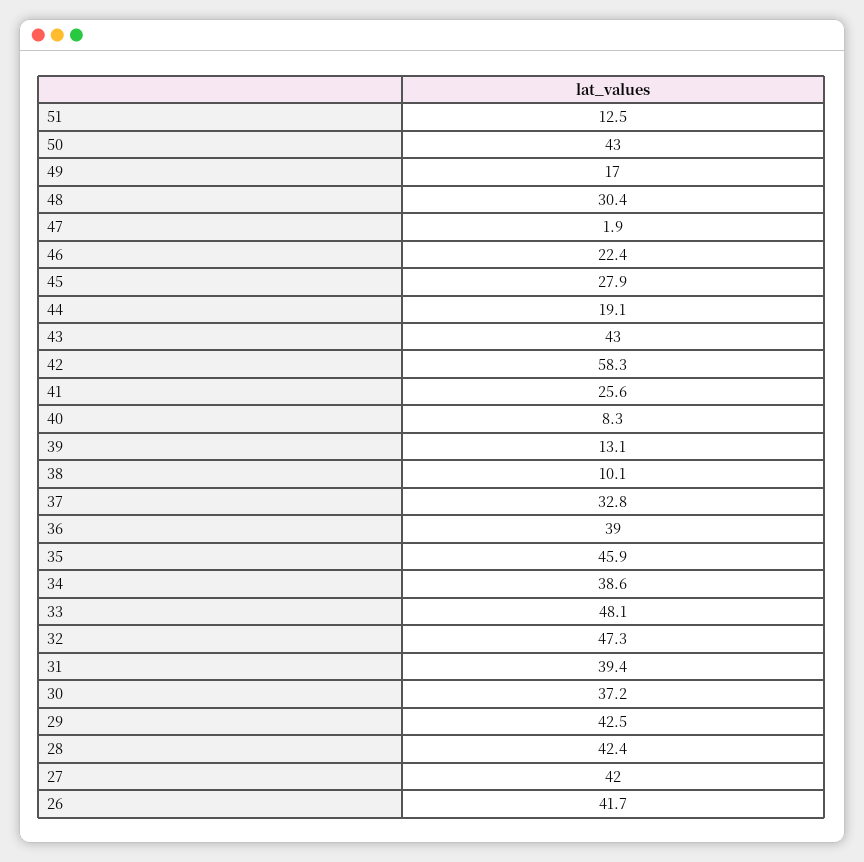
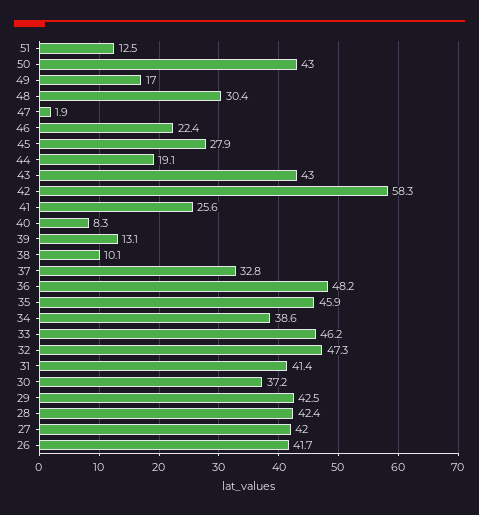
36: 39 -> 48.2
33: 48.1 -> 46.2
31: 39.4 -> 41.4

